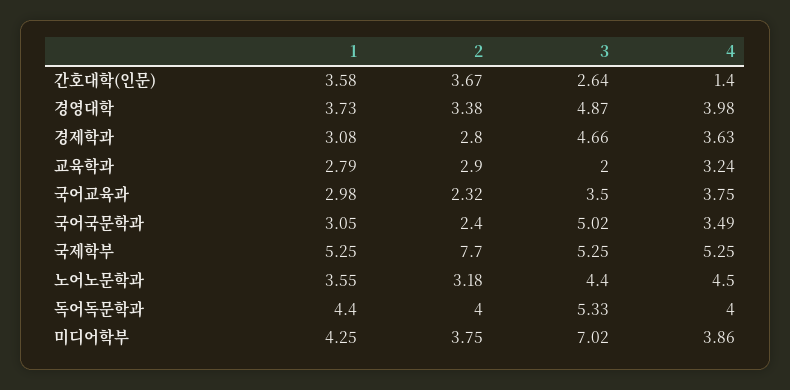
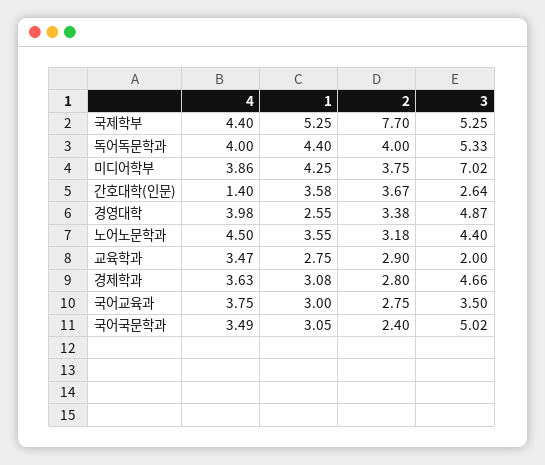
1, 경영대학: 3.73 -> 2.55
1, 교육학과: 2.79 -> 2.75
4, 교육학과: 3.24 -> 3.47
1, 국어교육과: 2.98 -> 3
2, 국어교육과: 2.32 -> 2.75
4, 국제학부: 5.25 -> 4.4

